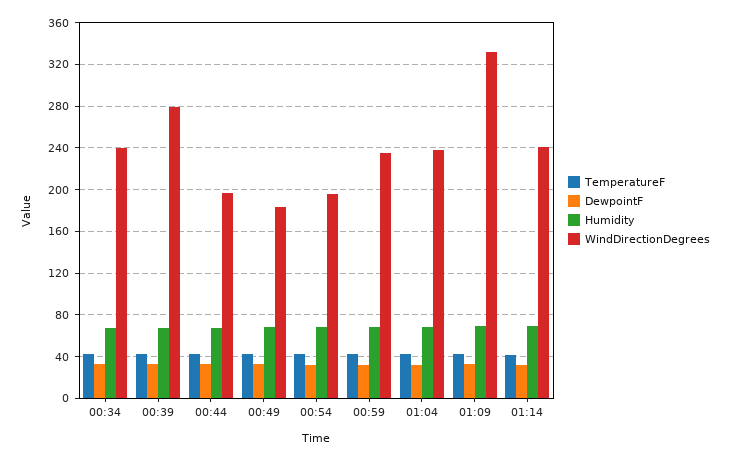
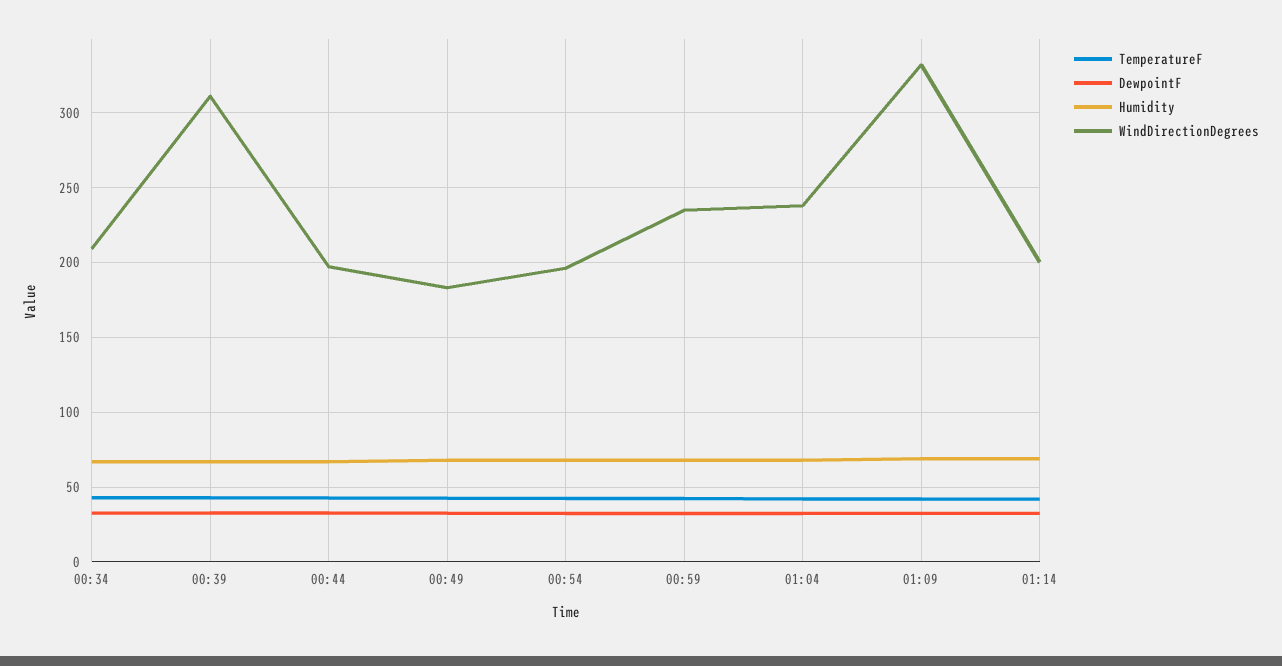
WindDirectionDegrees, 00:34: 240 -> 210
WindDirectionDegrees, 00:39: 280 -> 310
WindDirectionDegrees, 01:14: 240 -> 200

